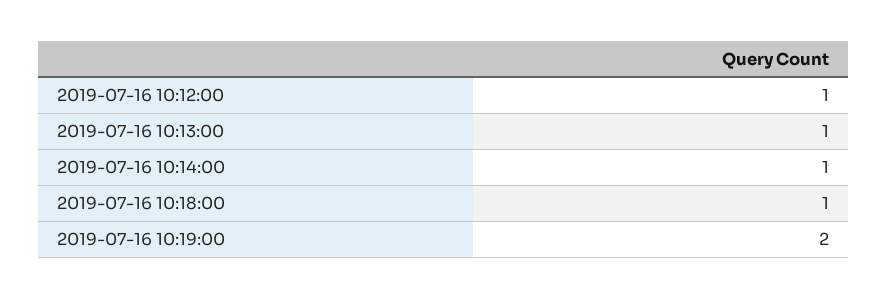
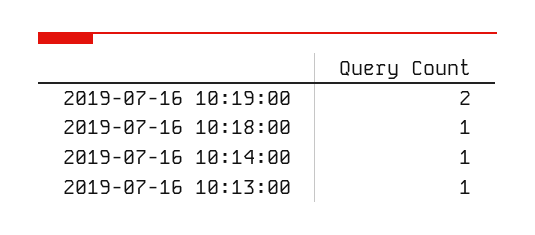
2019-07-16 10:12:00: 1 -> none

